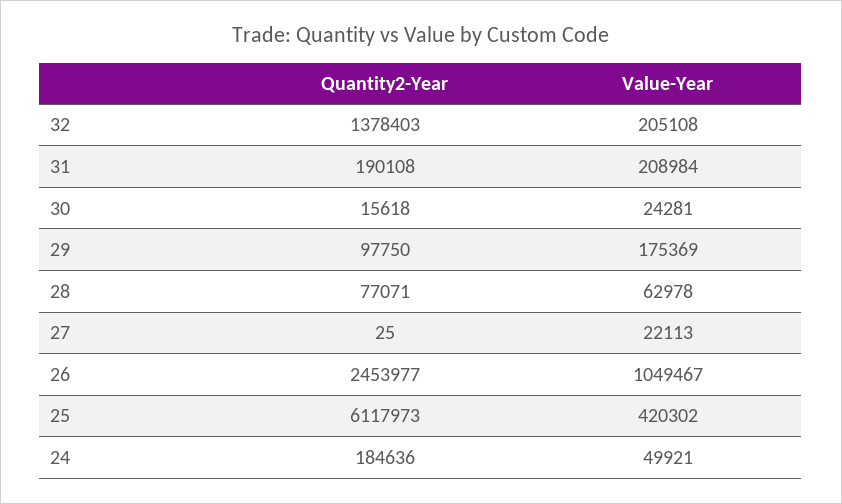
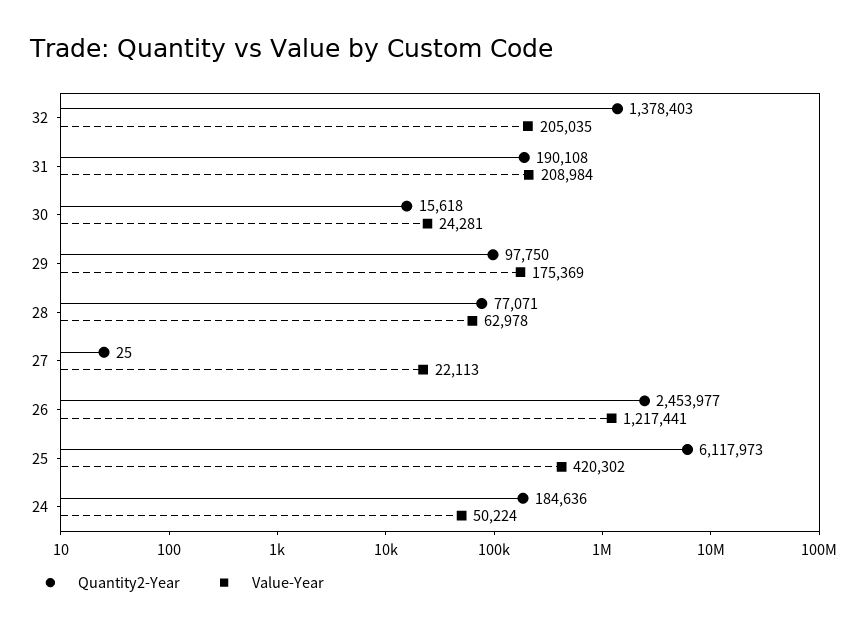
Value-Year, 32: 205108 -> 205035
Value-Year, 26: 1049467 -> 1217441
Value-Year, 24: 49921 -> 50224

